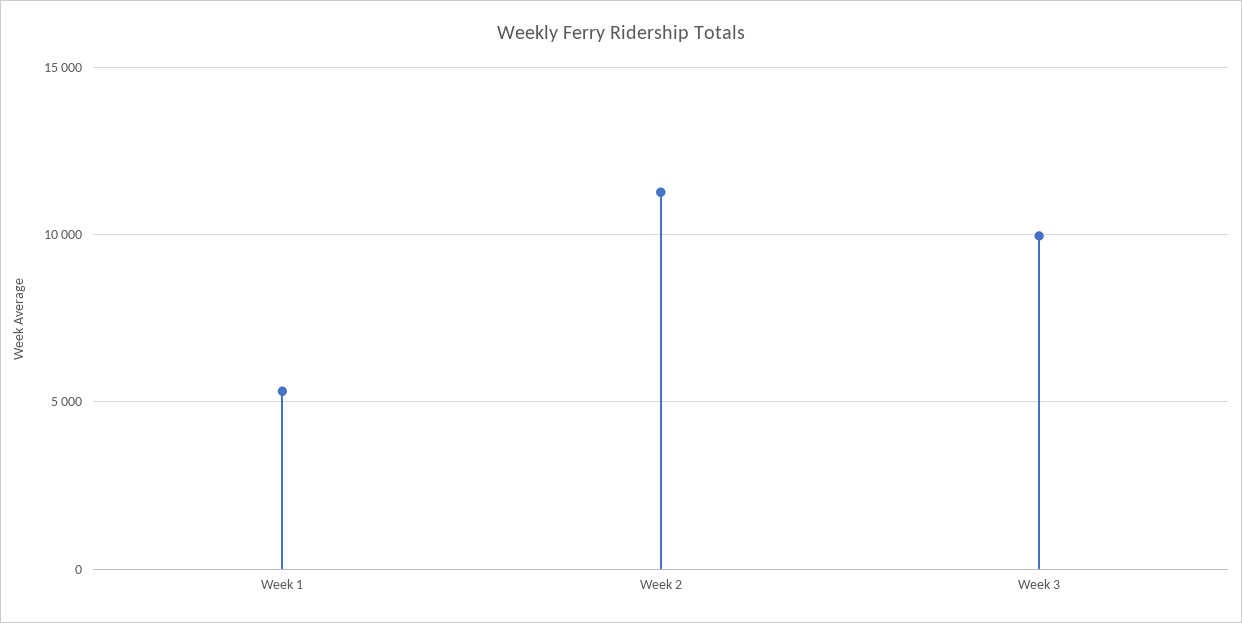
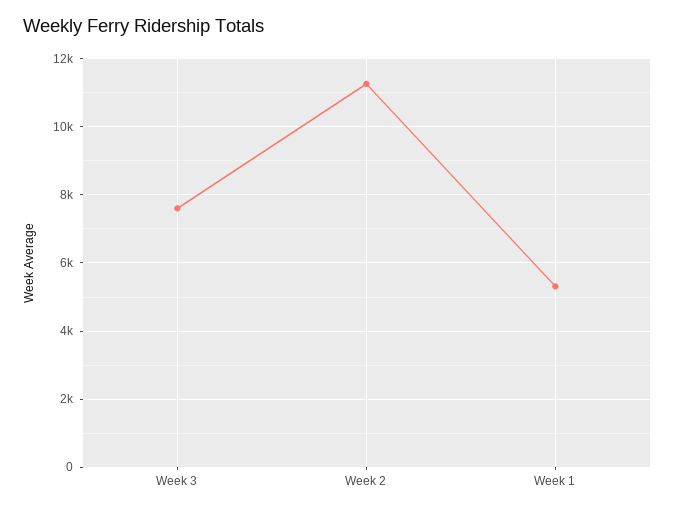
Week 3: 10000 -> 7600

